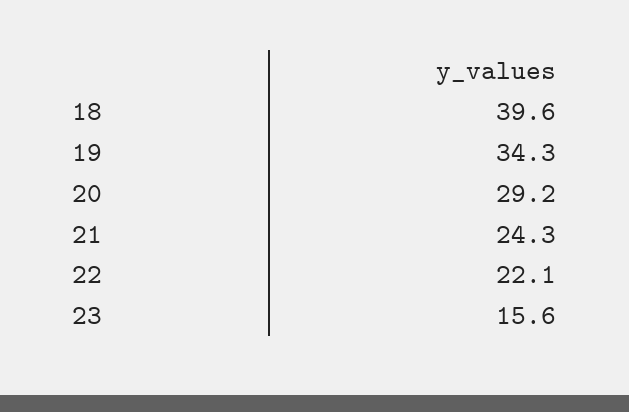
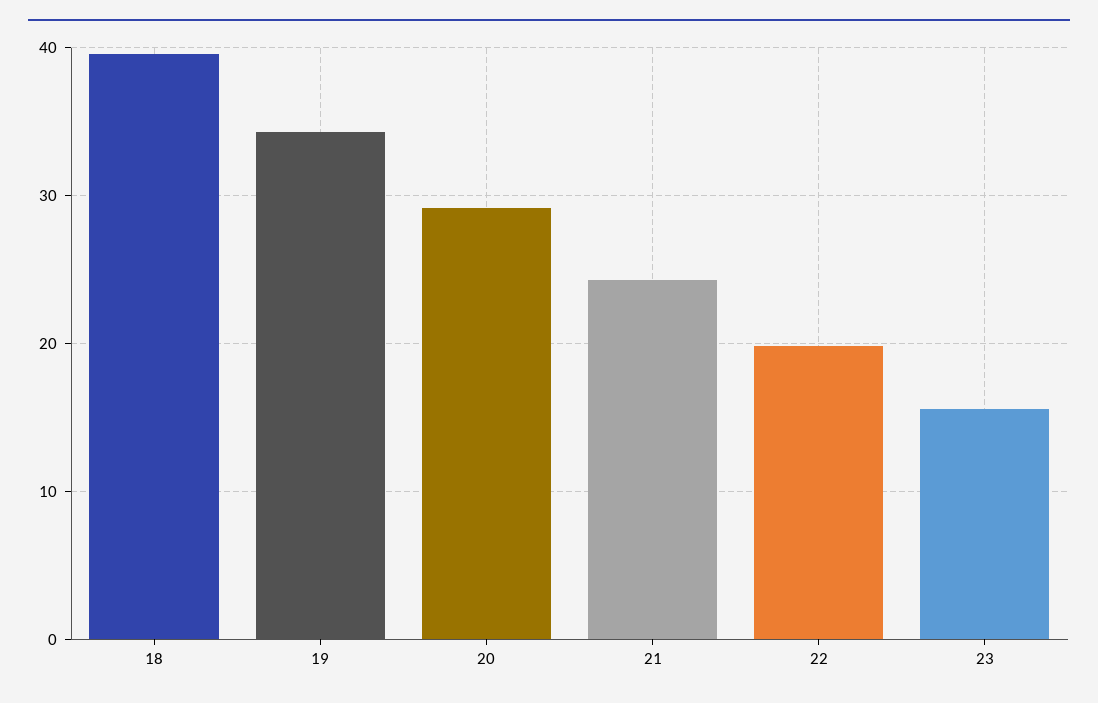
22: 22.1 -> 20

